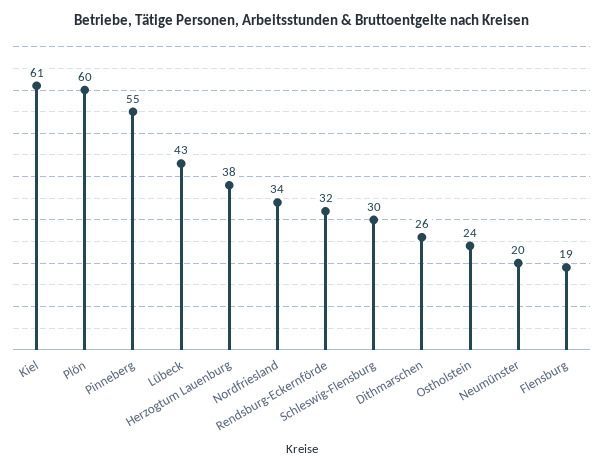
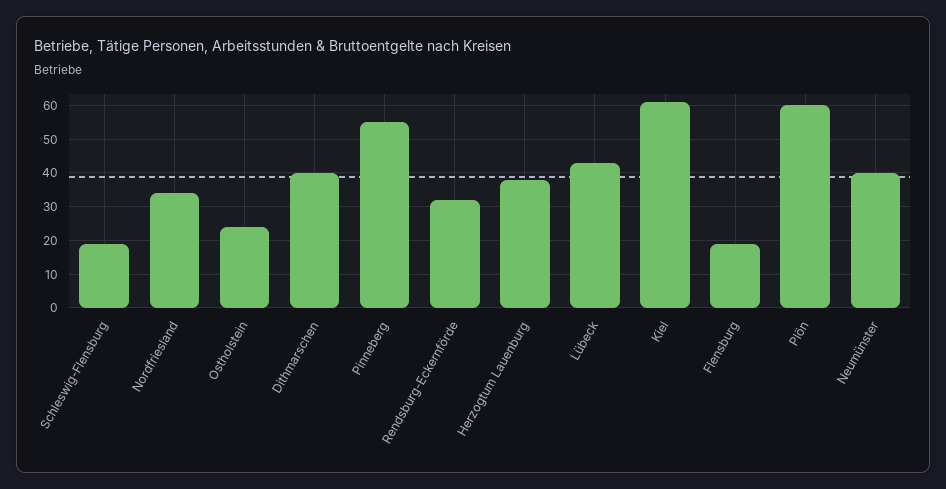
Schleswig-Flensburg: 30 -> 20
Dithmarschen: 26 -> 40
Neumünster: 20 -> 40

